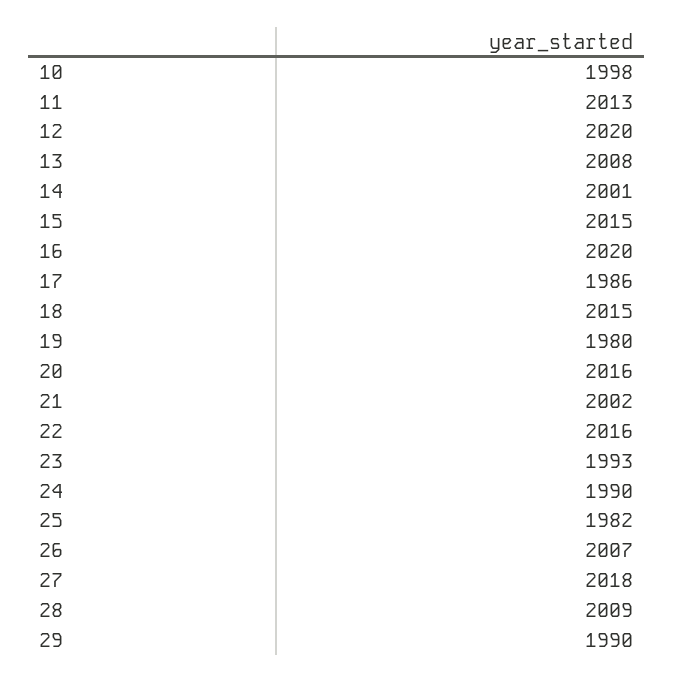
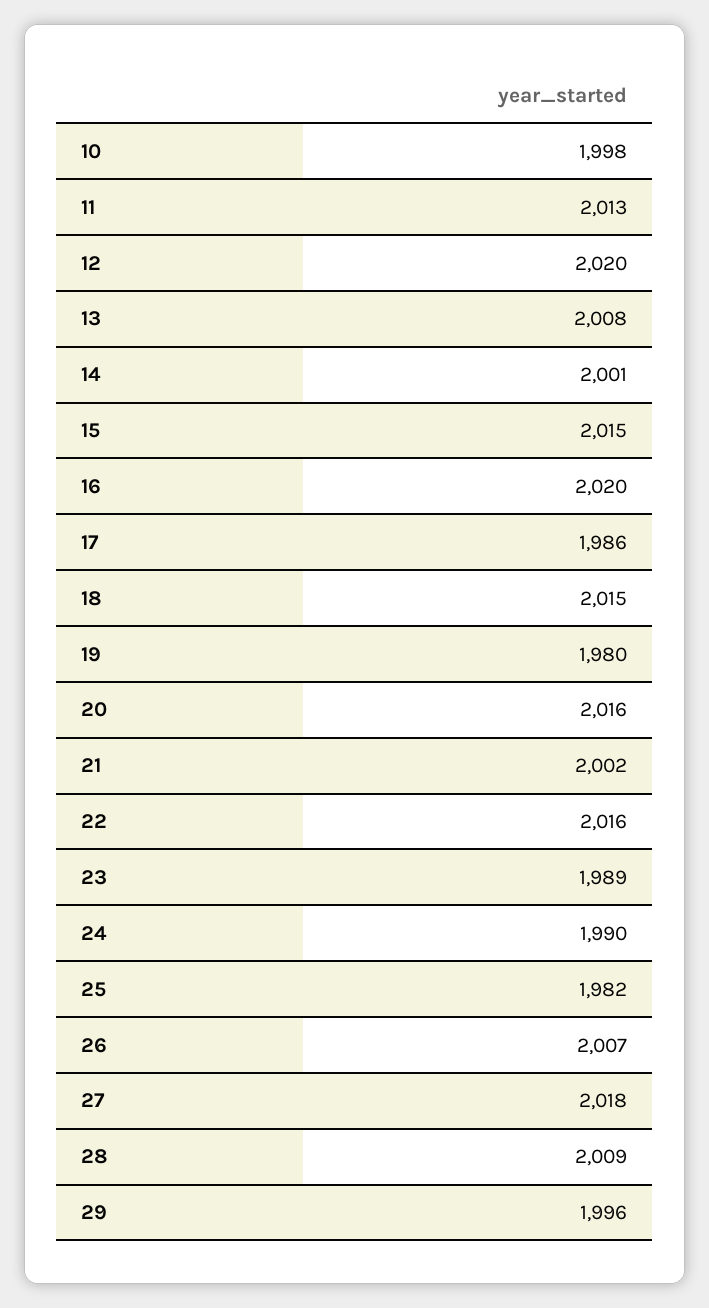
23: 1993 -> 1989
29: 1990 -> 1996

